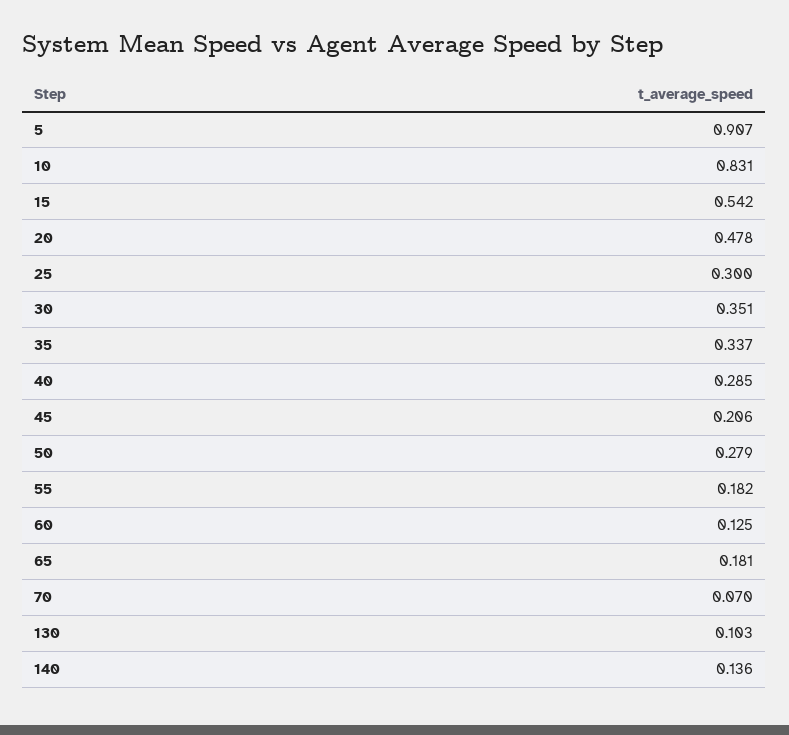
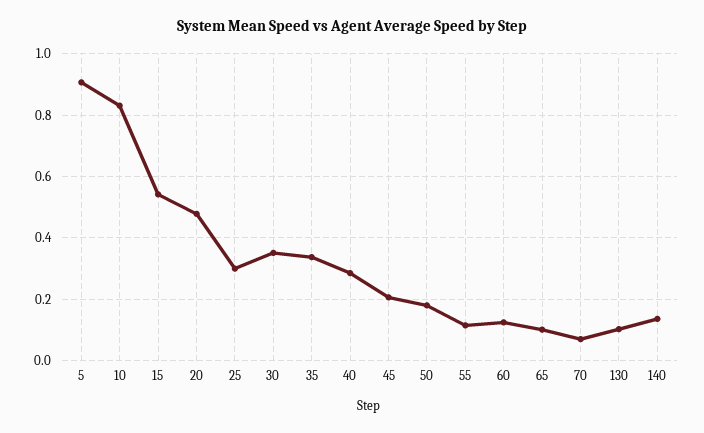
50: 0.279 -> 0.18
55: 0.182 -> 0.12
65: 0.181 -> 0.1

